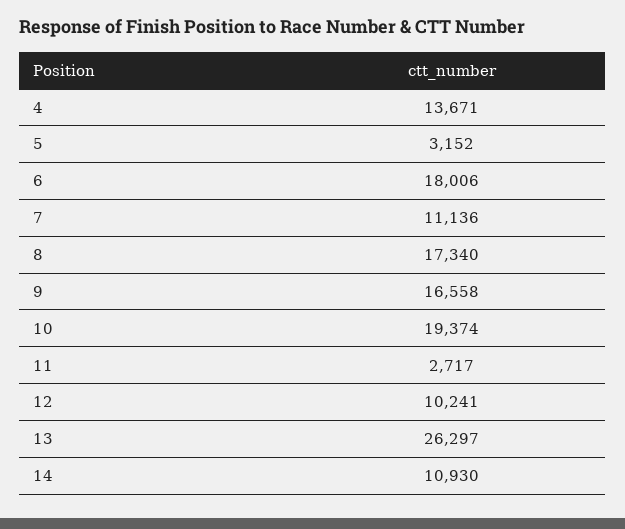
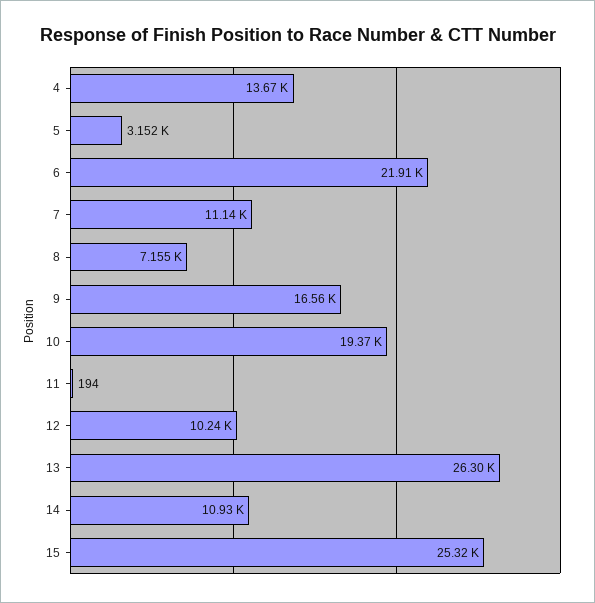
6: 18006 -> 21910
8: 17340 -> 7155
11: 2717 -> 194
15: none -> 25320

